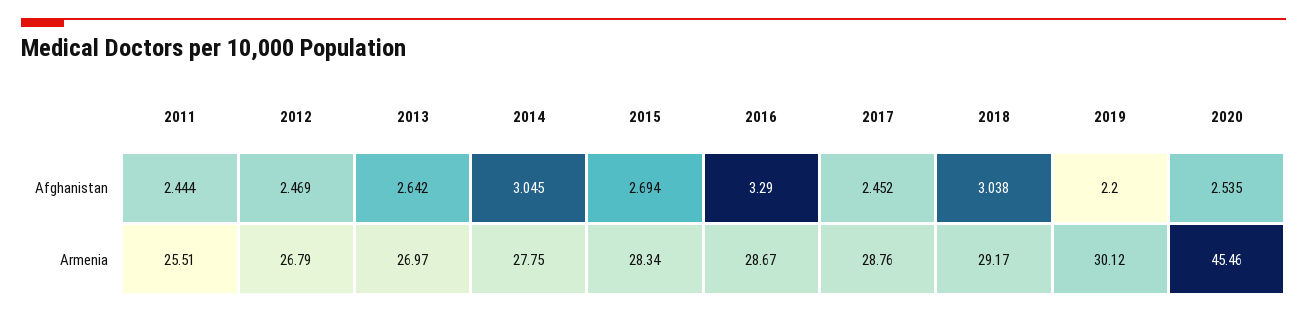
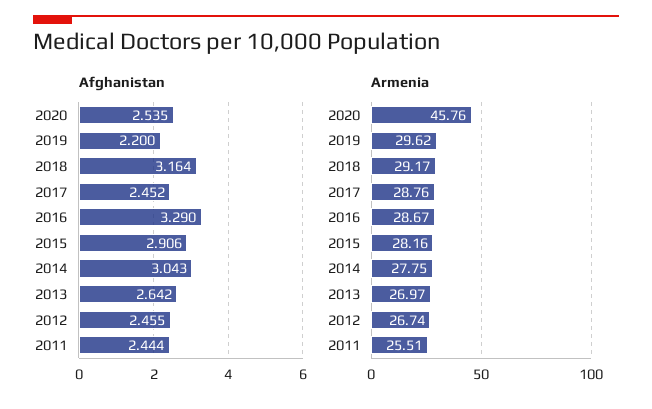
Afghanistan, 2012: 2.469 -> 2.455
Afghanistan, 2014: 3.045 -> 3.043
Afghanistan, 2015: 2.694 -> 2.906
Afghanistan, 2018: 3.038 -> 3.164
Armenia, 2012: 26.79 -> 26.74
Armenia, 2015: 28.34 -> 28.16
Armenia, 2019: 30.12 -> 29.62
Armenia, 2020: 45.46 -> 45.76

